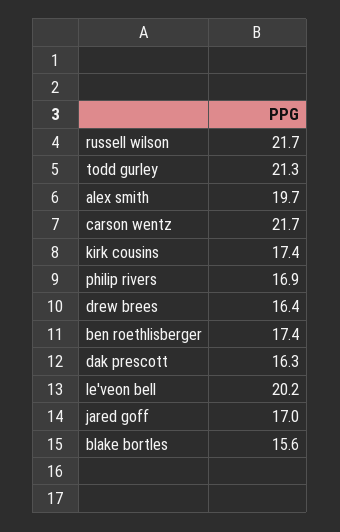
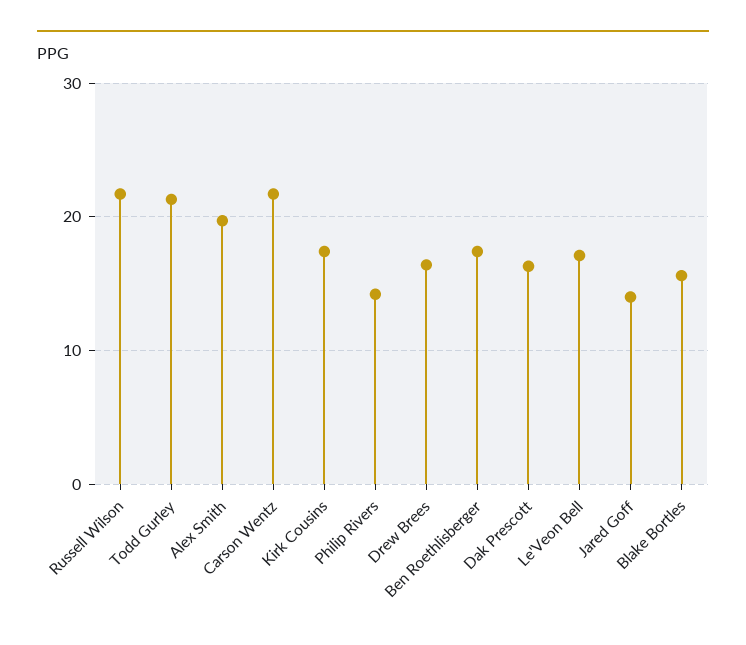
philip rivers: 16.9 -> 14
le'veon bell: 20.2 -> 17
jared goff: 17 -> 14

